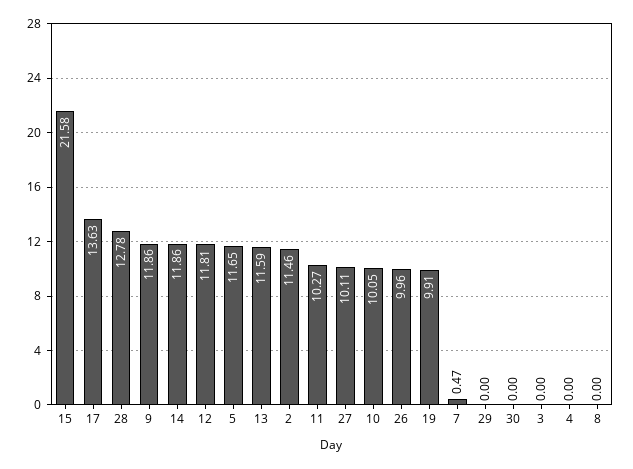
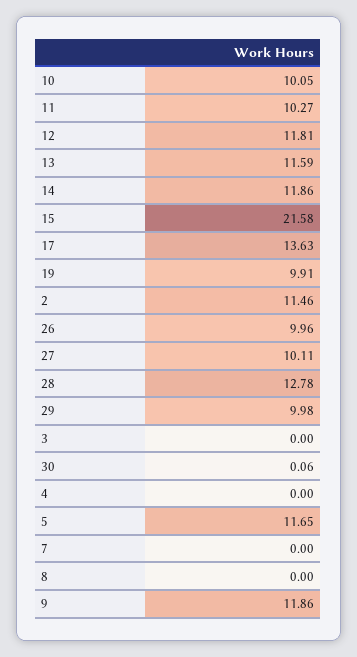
7: 0.47 -> 0
29: 0 -> 9.98
30: 0 -> 0.06

